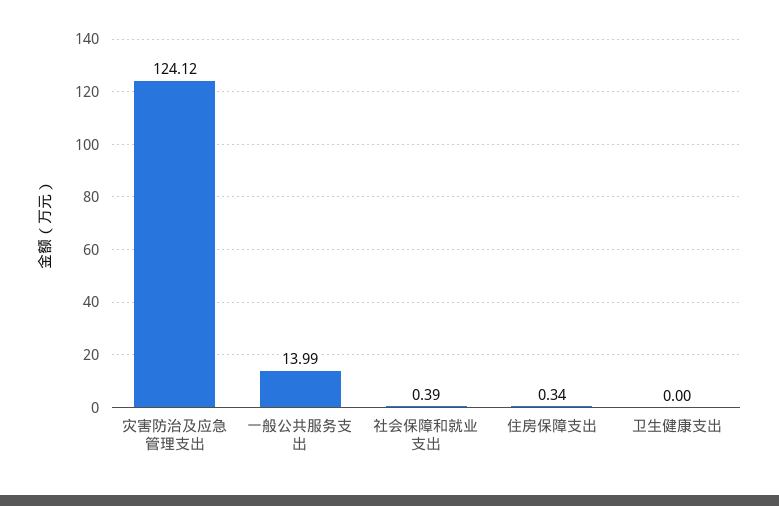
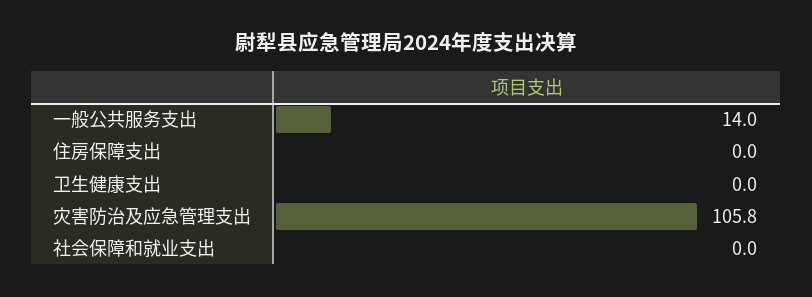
灾害防治及应急管理支出: 124.12 -> 105.8
社会保障和就业支出: 0.39 -> 0
住房保障支出: 0.34 -> 0

